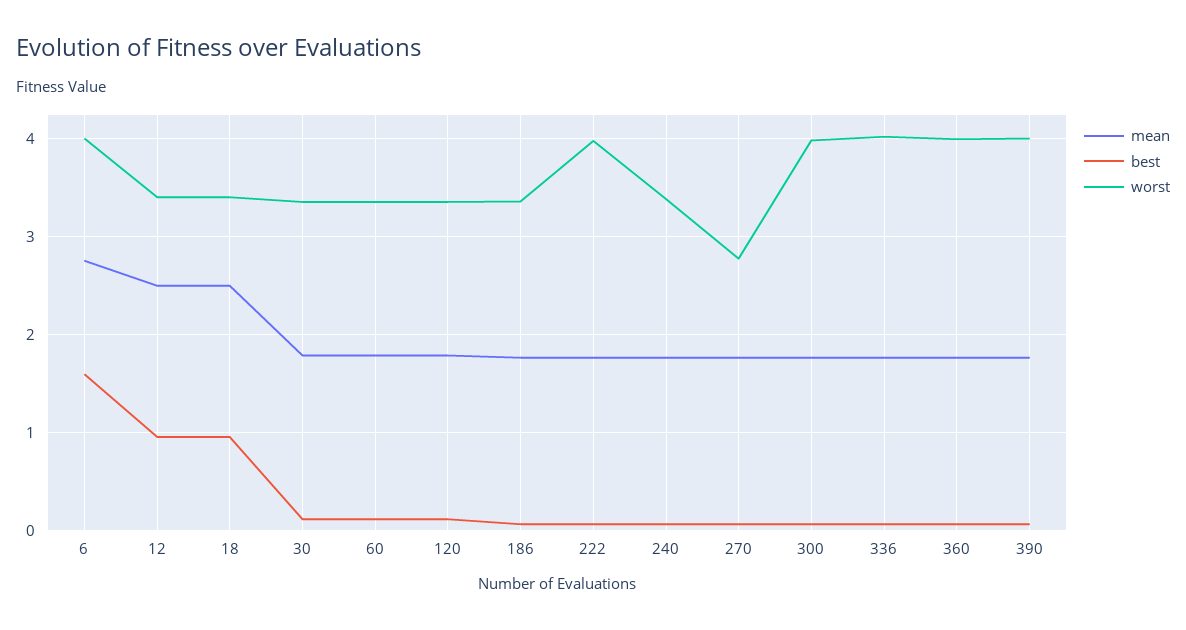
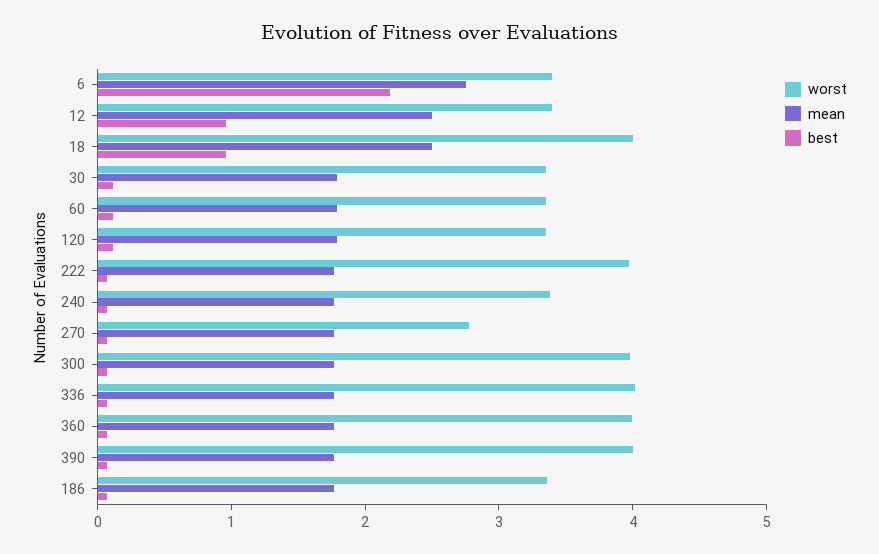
best, 6: 1.6 -> 2.2
worst, 6: 4 -> 3.4
worst, 18: 3.4 -> 4

